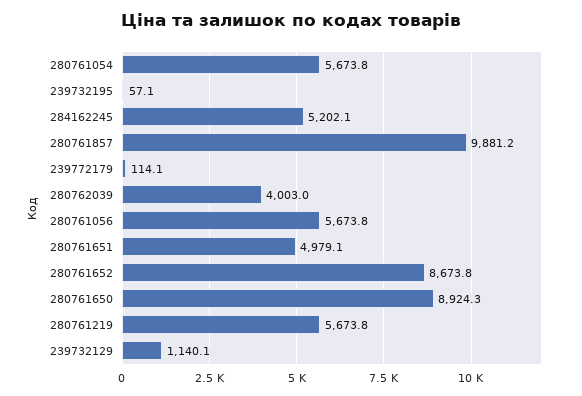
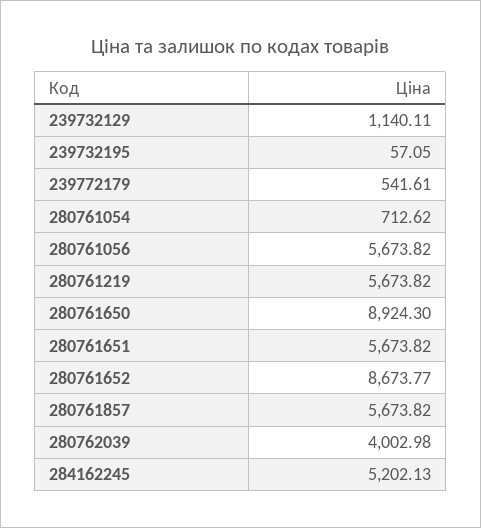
280761054: 5673.8 -> 712.62
280761857: 9881.2 -> 5673.82
239772179: 114.1 -> 541.61
280761651: 4979.1 -> 5673.82

